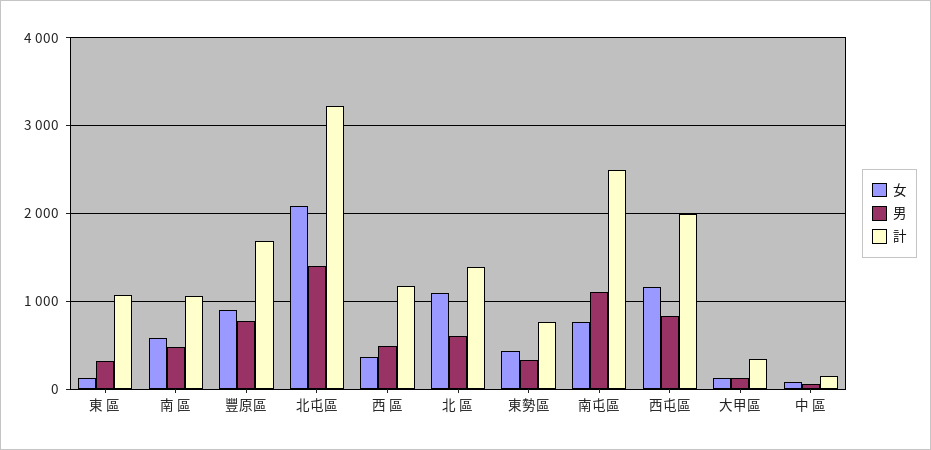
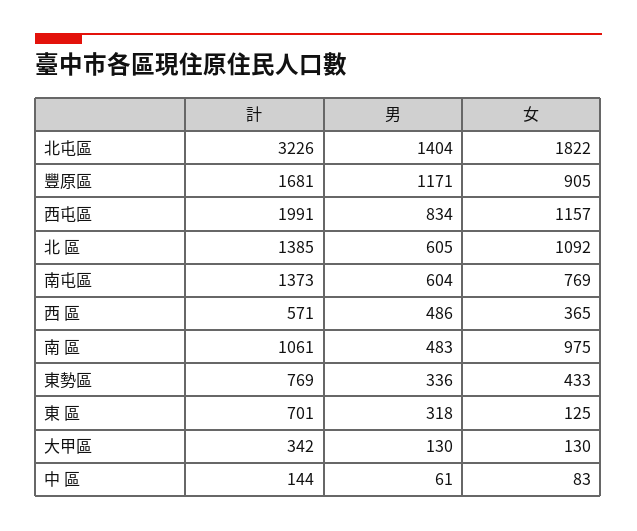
計, 東 區: 1100 -> 701
女, 南 區: 600 -> 975
男, 豐原區: 800 -> 1171
女, 北屯區: 2100 -> 1822
計, 西 區: 1200 -> 571
男, 南屯區: 1100 -> 604
計, 南屯區: 2500 -> 1373

